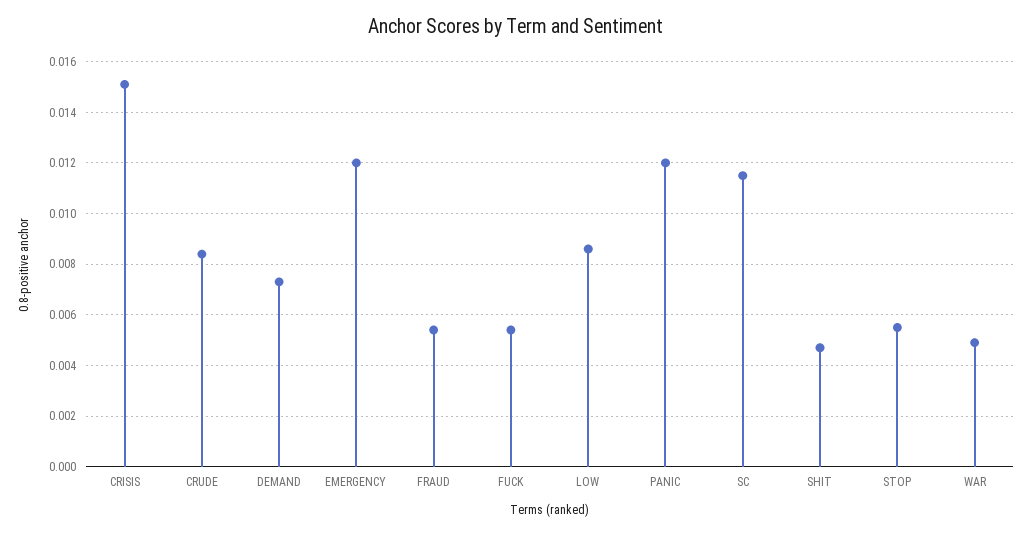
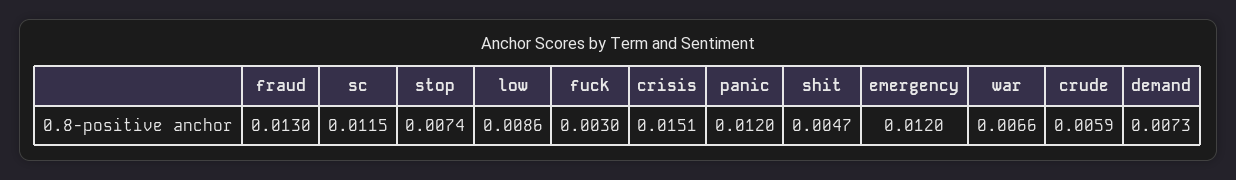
CRUDE: 0.0085 -> 0.0059
FRAUD: 0.0055 -> 0.013
FUCK: 0.0055 -> 0.003
STOP: 0.0055 -> 0.0074
WAR: 0.005 -> 0.0066

